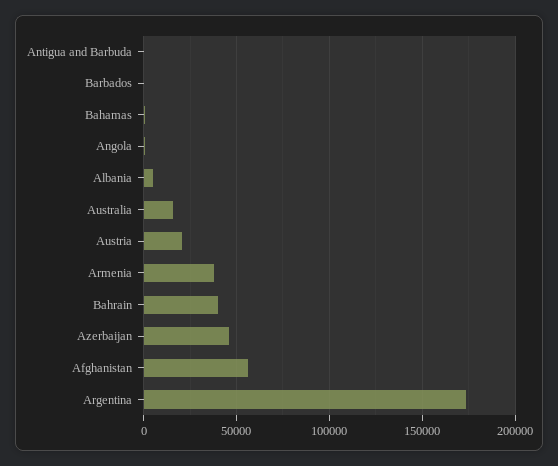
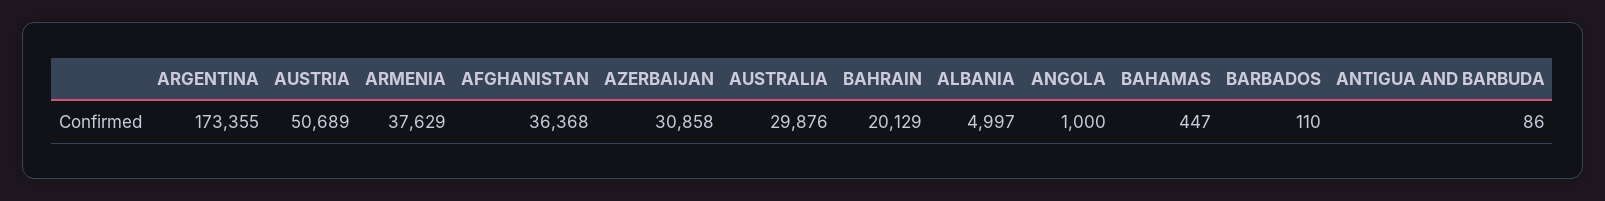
Australia: 15000 -> 29876
Austria: 20000 -> 50689
Bahrain: 40000 -> 20129
Azerbaijan: 45000 -> 30858
Afghanistan: 55000 -> 36368

